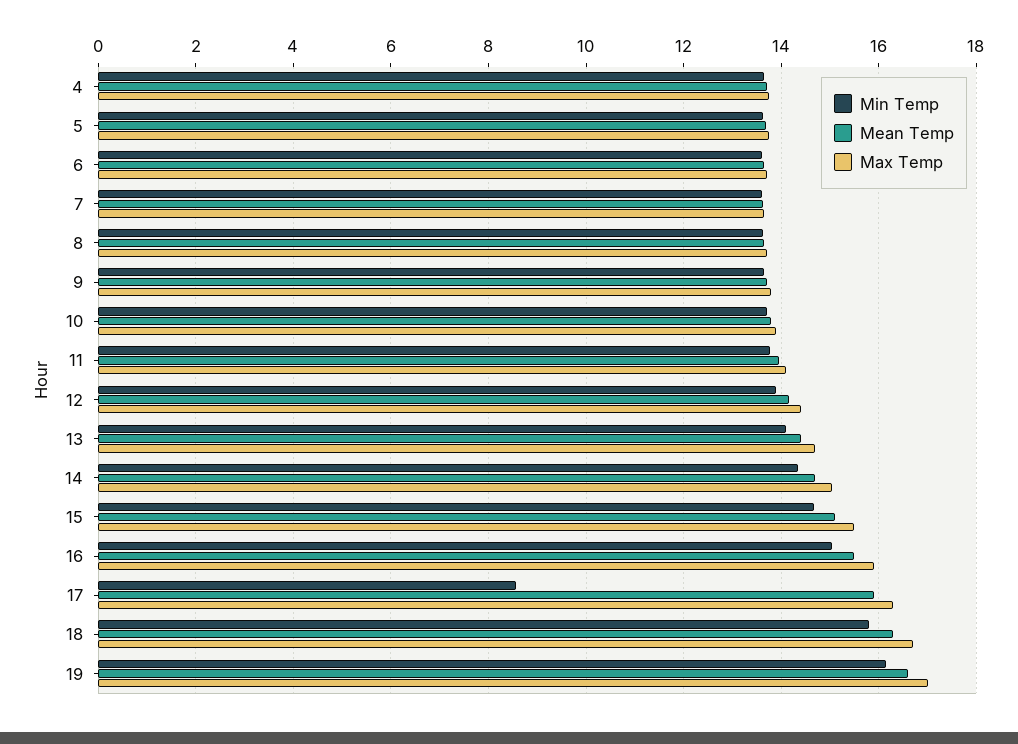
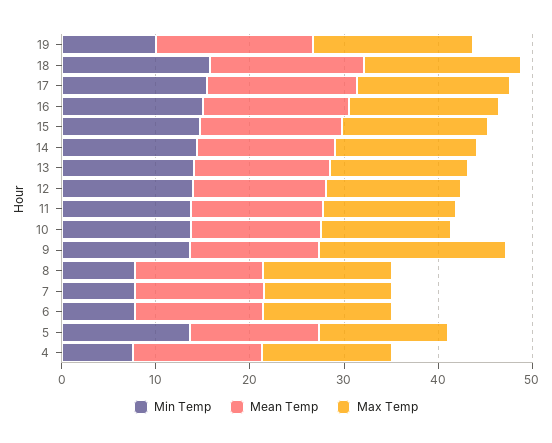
Min Temp, 4: 13.6 -> 8
Min Temp, 6: 13.6 -> 8
Min Temp, 7: 13.6 -> 8
Min Temp, 8: 13.6 -> 8
Max Temp, 9: 13.8 -> 20
Min Temp, 17: 8.6 -> 16
Min Temp, 19: 16.2 -> 10

